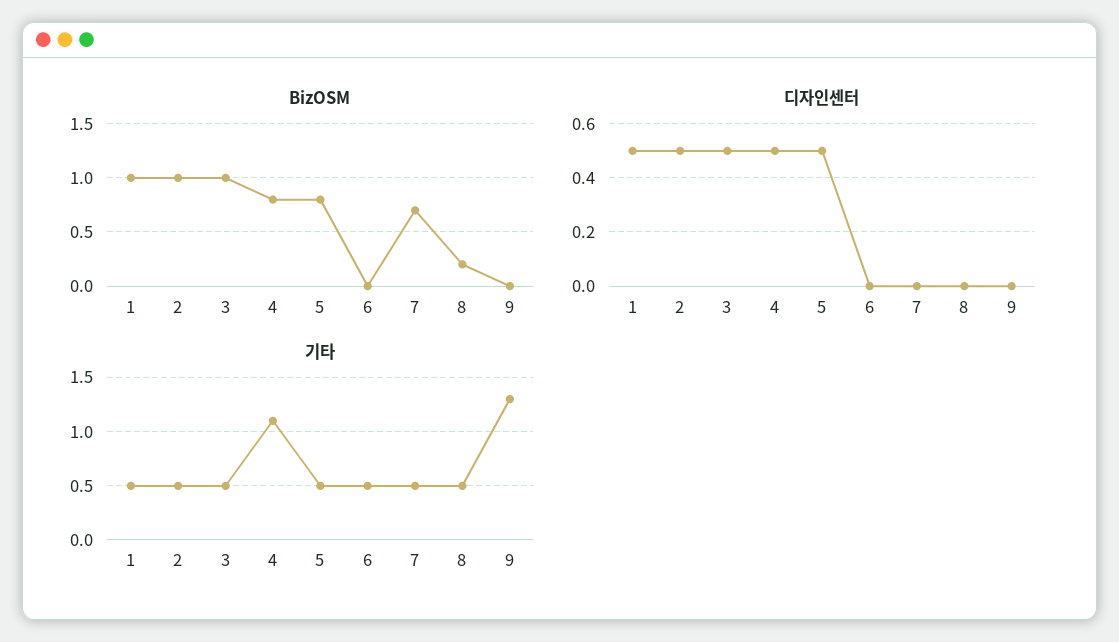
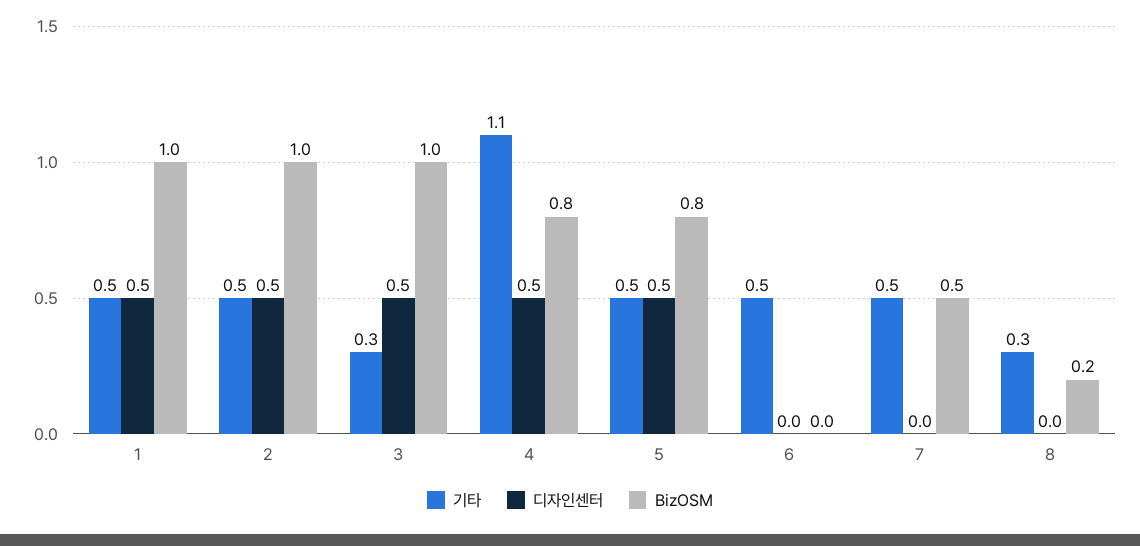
BizOSM, 7: 0.7 -> 0.5
BizOSM, 9: 0 -> none
디자인센터, 9: 0 -> none
기타, 3: 0.5 -> 0.3
기타, 8: 0.5 -> 0.3
기타, 9: 1.3 -> none

